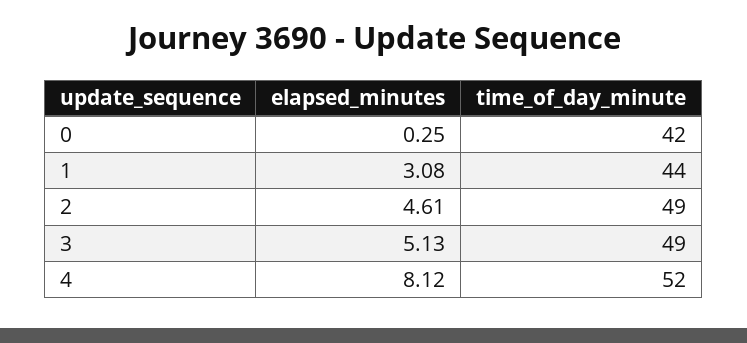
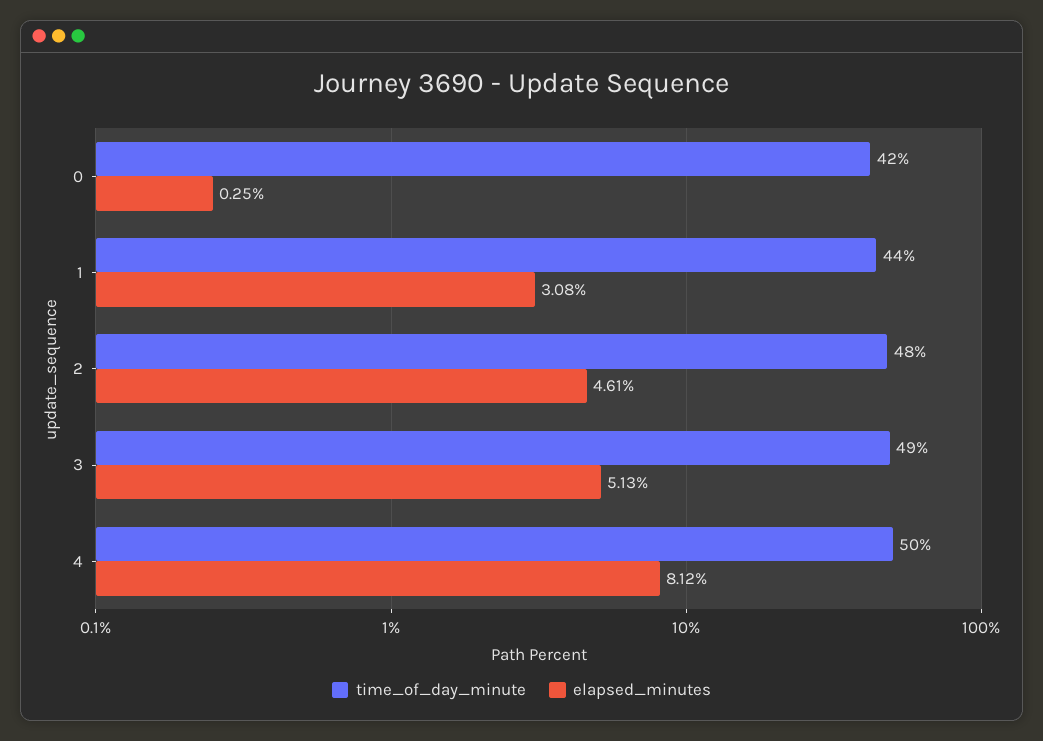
time_of_day_minute, 2: 49 -> 48
time_of_day_minute, 4: 52 -> 50

